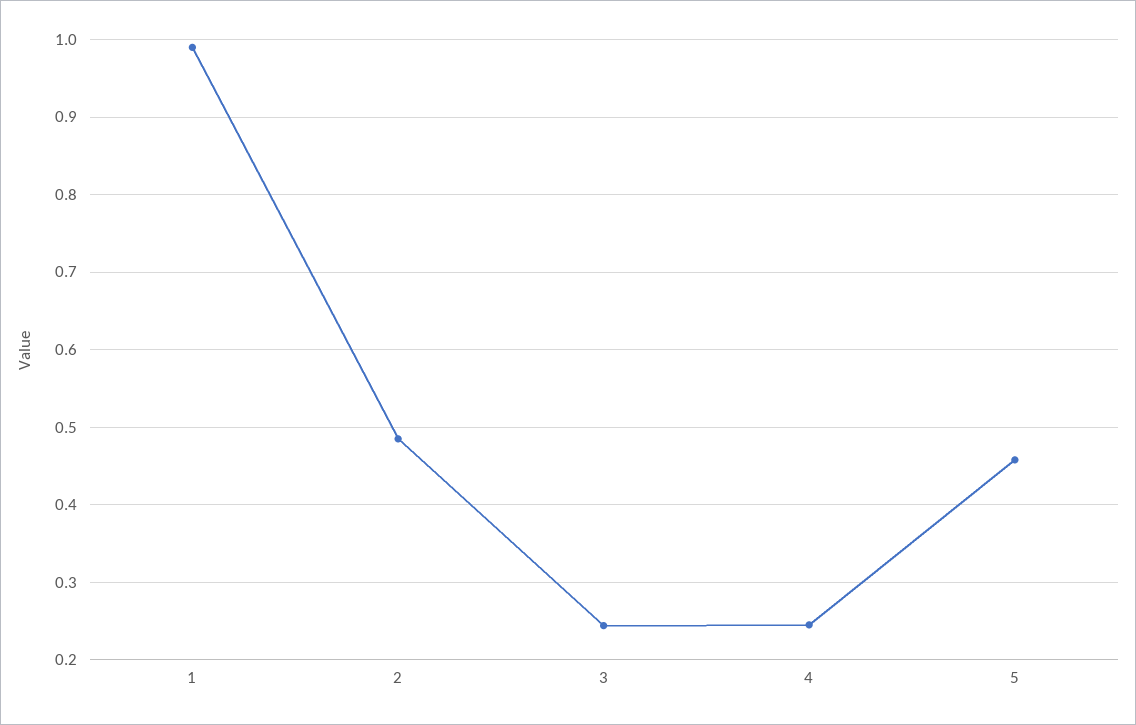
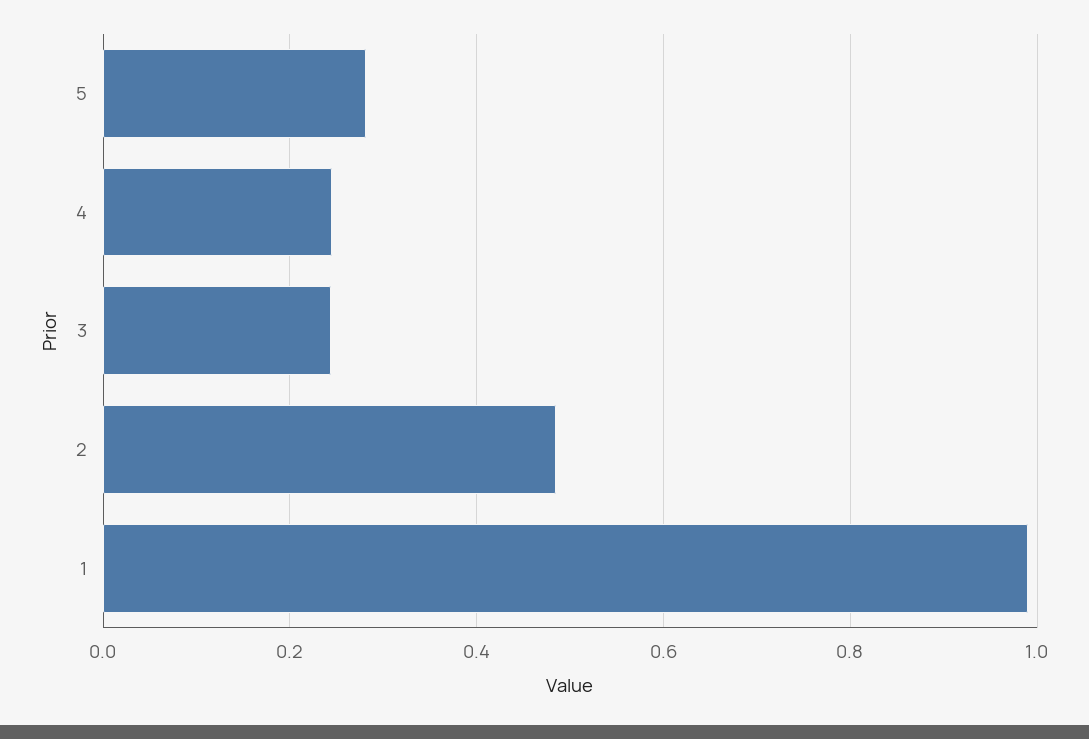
5: 0.46 -> 0.28

